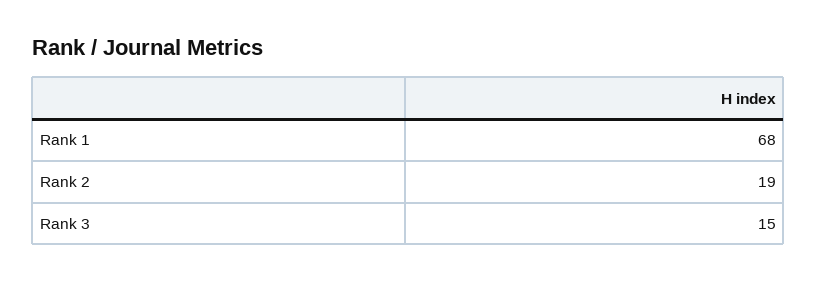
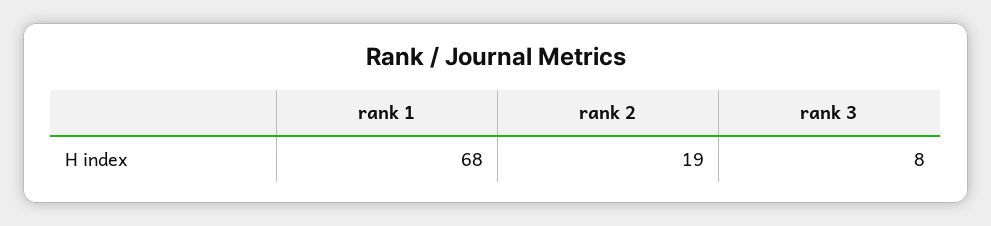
Rank 3: 15 -> 8

